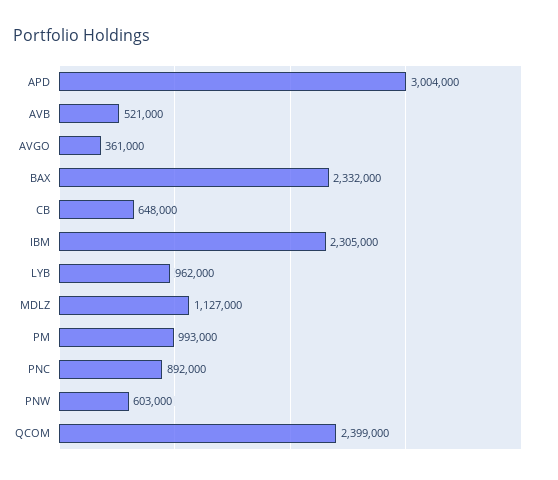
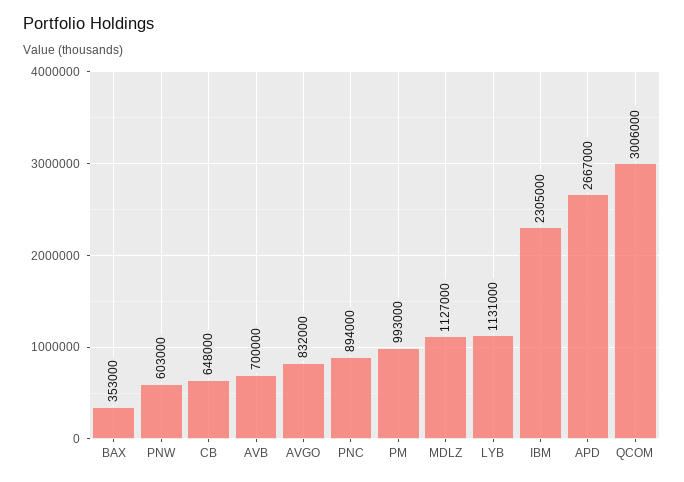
APD: 3004000 -> 2667000
AVB: 521000 -> 700000
AVGO: 361000 -> 832000
BAX: 2332000 -> 353000
LYB: 962000 -> 1131000
PNC: 892000 -> 894000
QCOM: 2399000 -> 3006000

